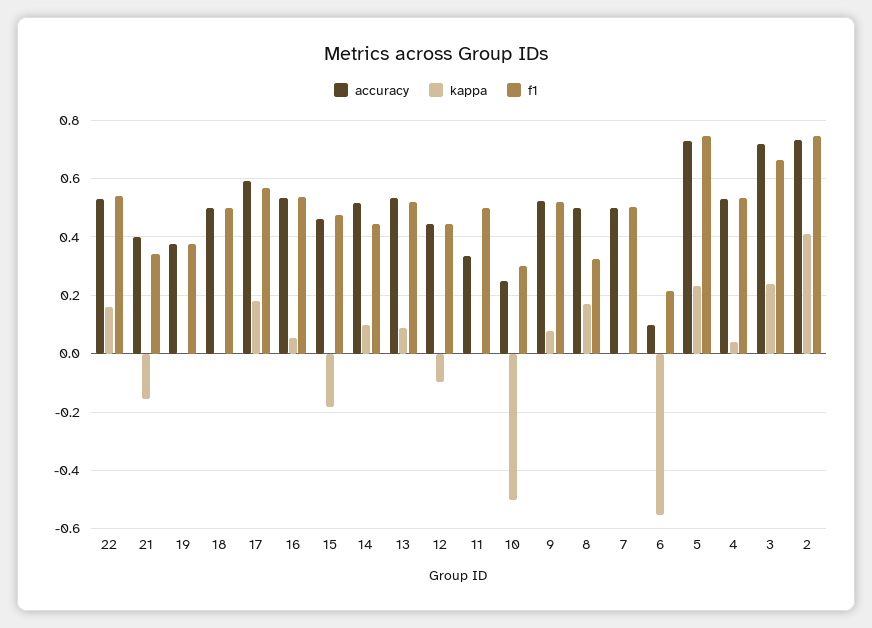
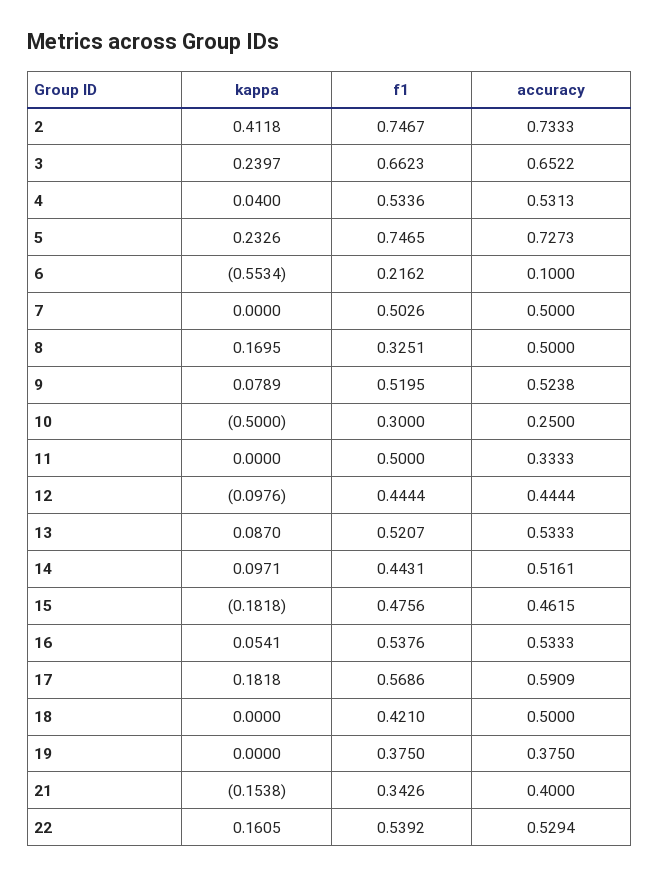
f1, 18: 0.5 -> 0.421
accuracy, 3: 0.725 -> 0.6522

